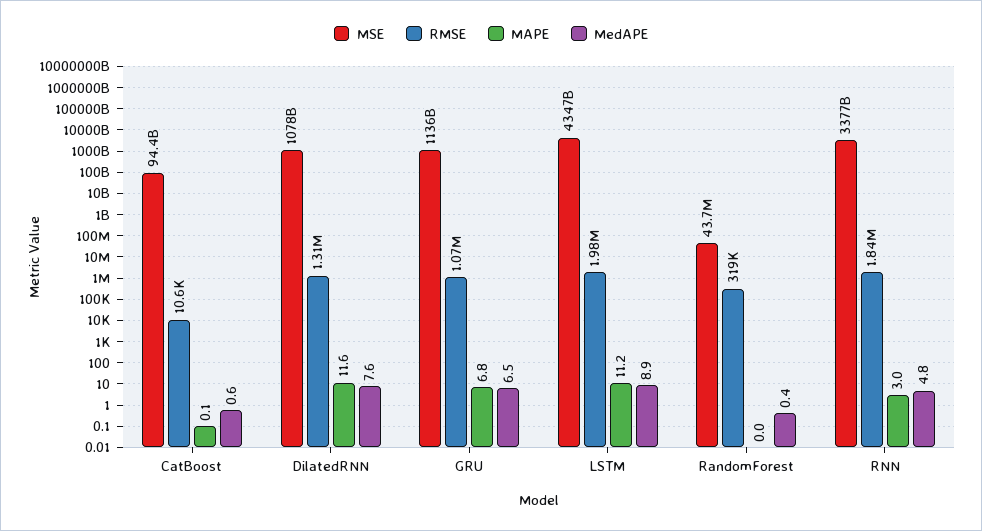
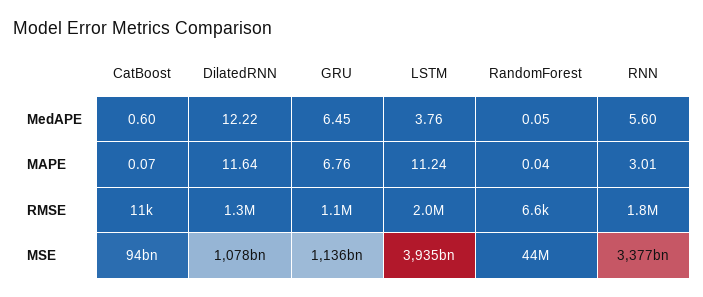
MedAPE, DilatedRNN: 7.6 -> 12.22
MSE, LSTM: 4347000000000 -> 3935000000000
MedAPE, LSTM: 8.9 -> 3.76
RMSE, RandomForest: 319000 -> 6600
MedAPE, RandomForest: 0.4 -> 0.05
MedAPE, RNN: 4.8 -> 5.6

